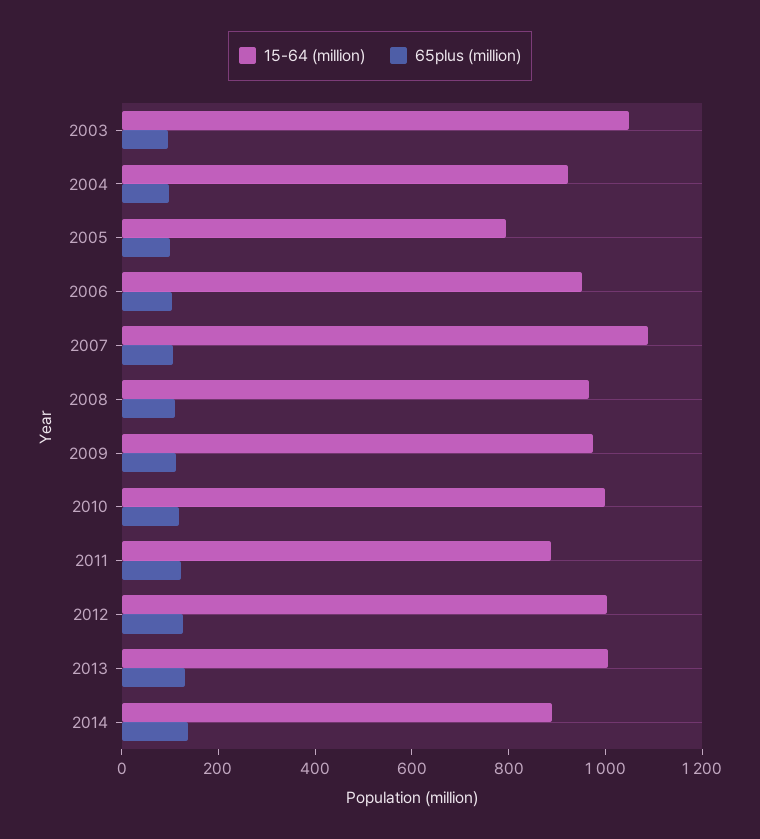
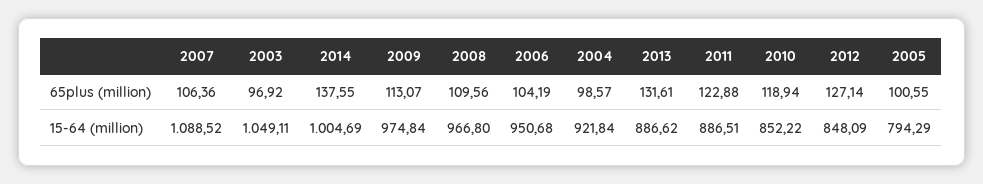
15-64 (million), 2010: 1000 -> 852.22
15-64 (million), 2012: 1000 -> 848.09
15-64 (million), 2013: 1000 -> 886.62
15-64 (million), 2014: 900 -> 1004.69

